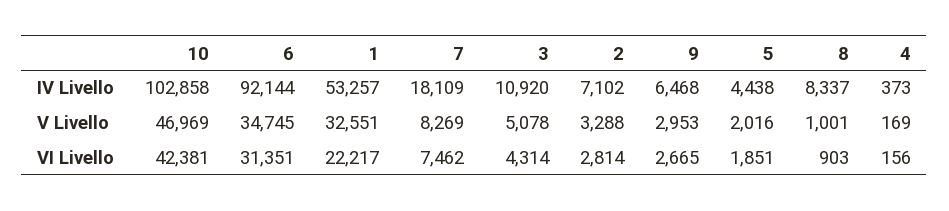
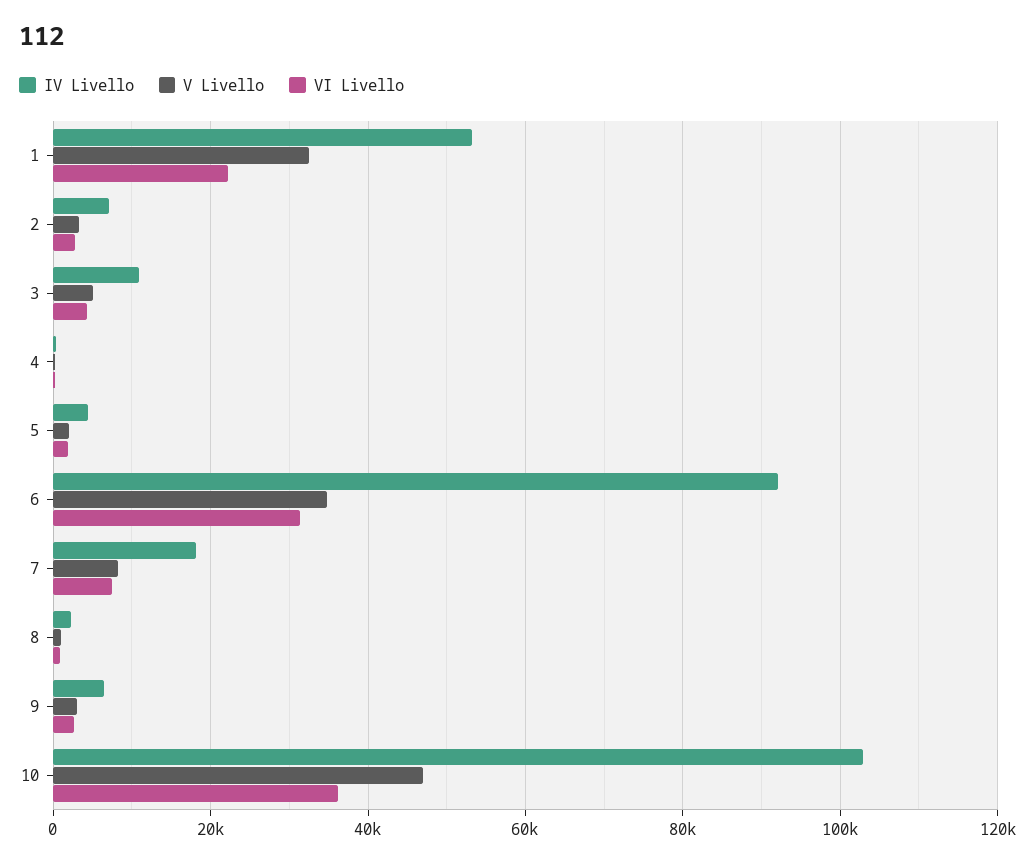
IV Livello, 8: 8337 -> 2000
VI Livello, 10: 42381 -> 36000

